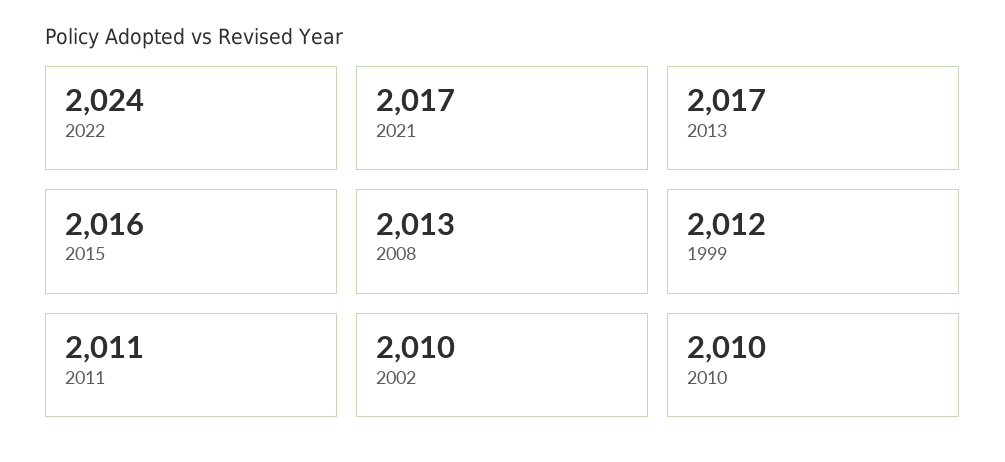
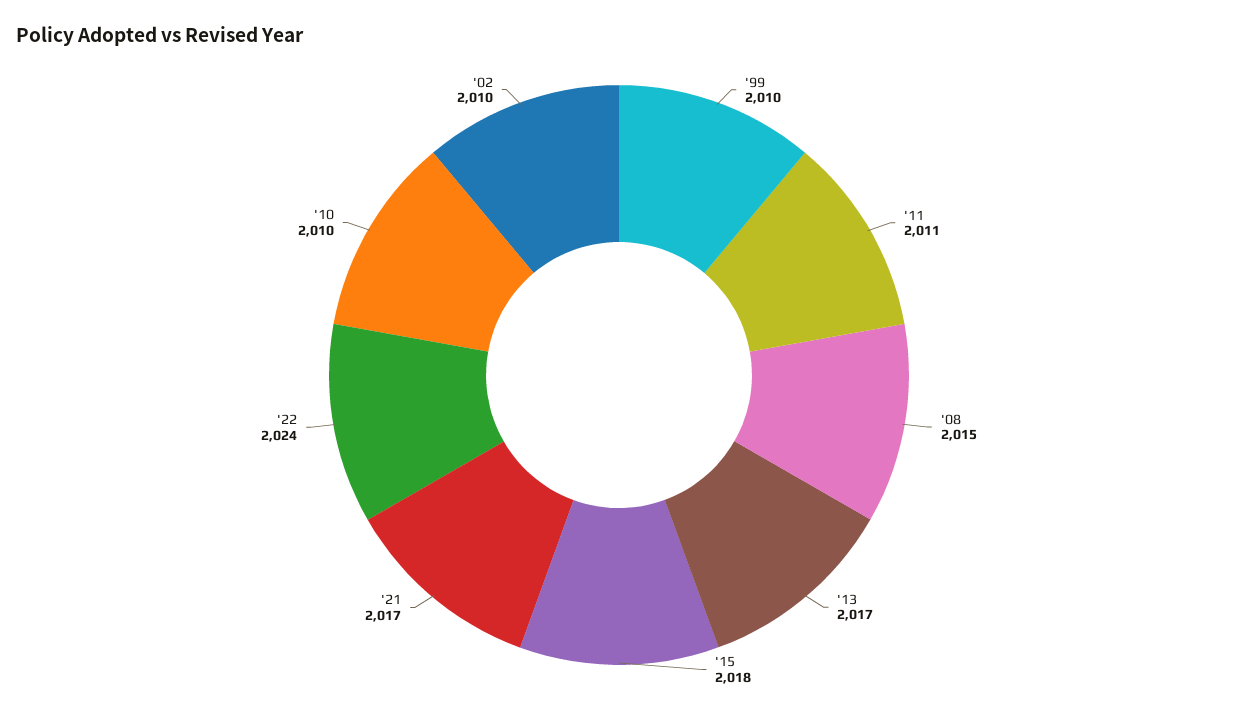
2015: 2016 -> 2018
2008: 2013 -> 2015
1999: 2012 -> 2010

